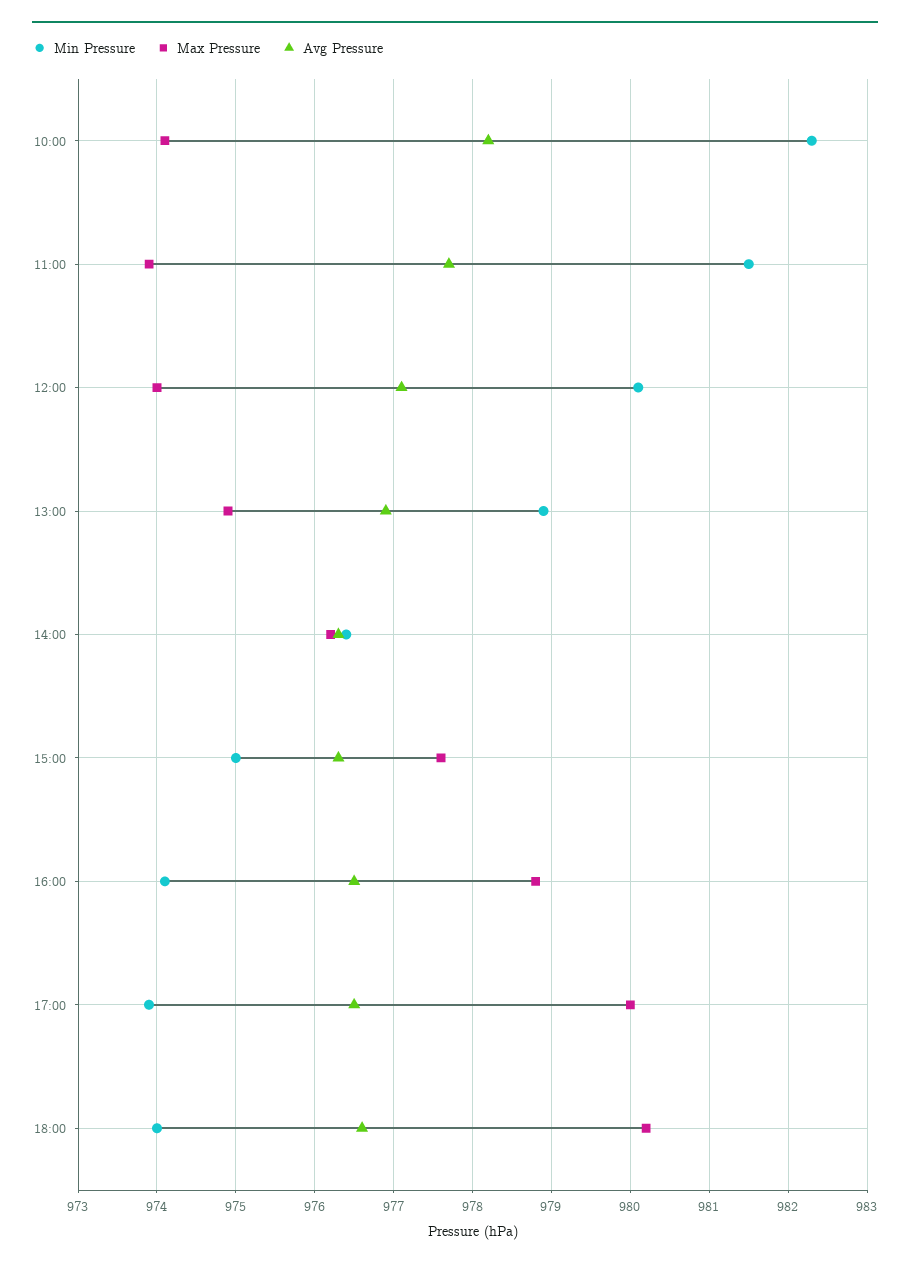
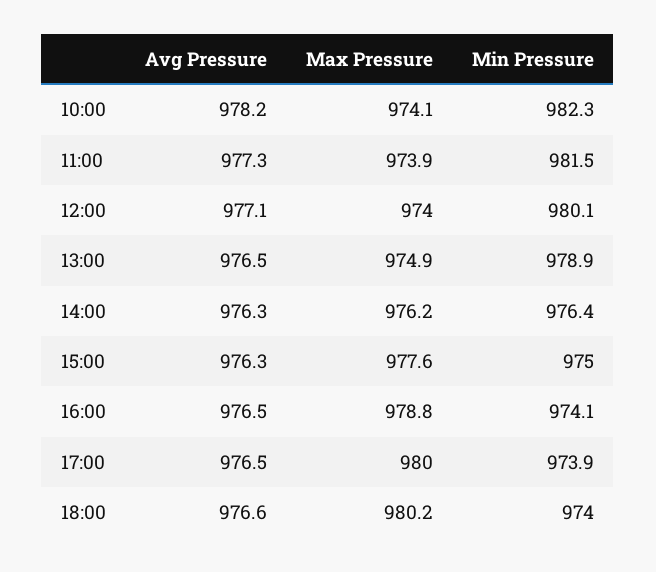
Avg Pressure, 11:00: 977.7 -> 977.3
Avg Pressure, 13:00: 976.9 -> 976.5

